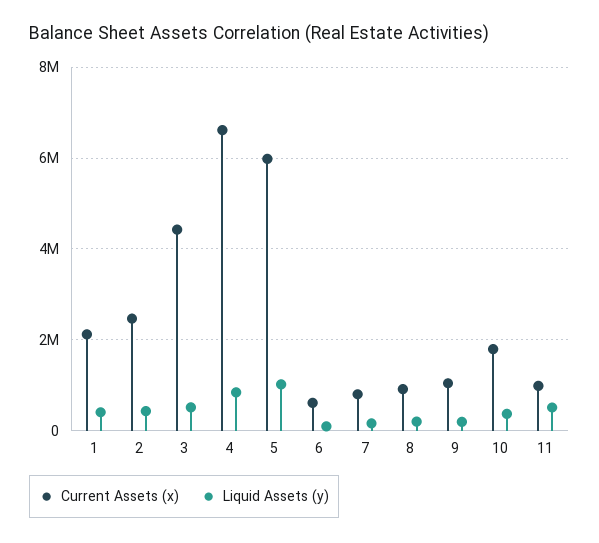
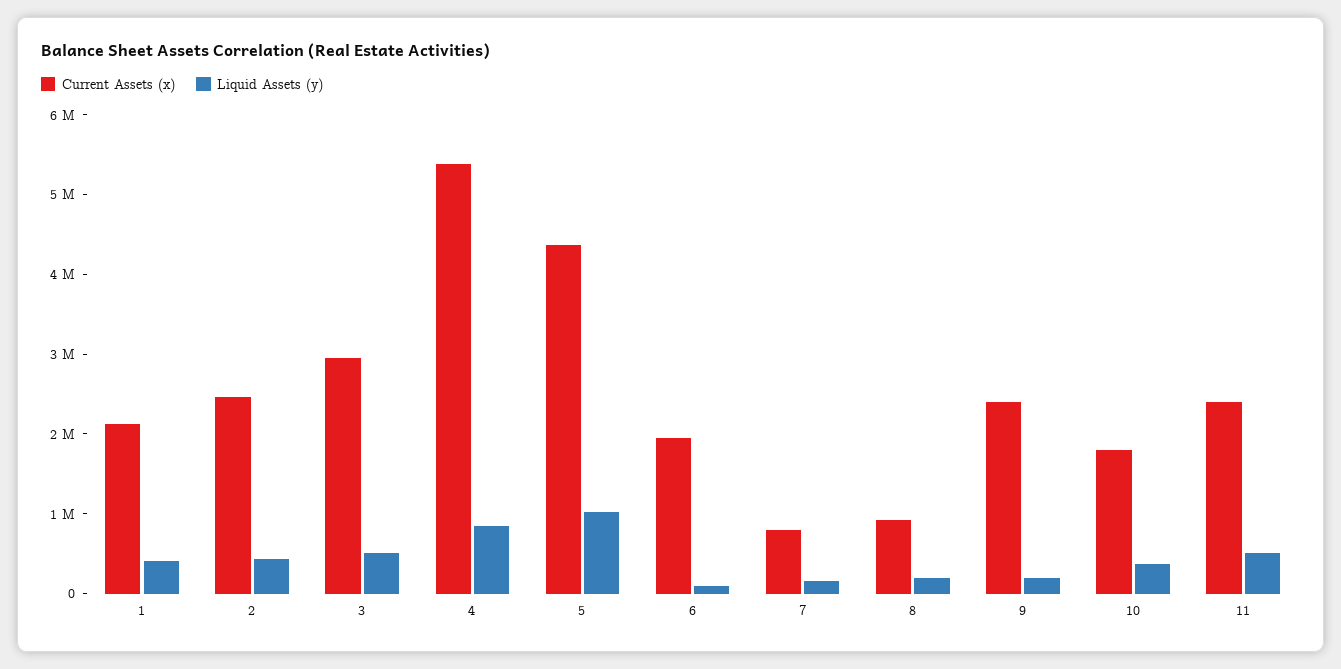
Current Assets (x), 3: 4400000 -> 3000000
Current Assets (x), 4: 6600000 -> 5400000
Current Assets (x), 5: 6000000 -> 4400000
Current Assets (x), 6: 600000 -> 2000000
Current Assets (x), 9: 1000000 -> 2400000
Current Assets (x), 11: 1000000 -> 2400000

